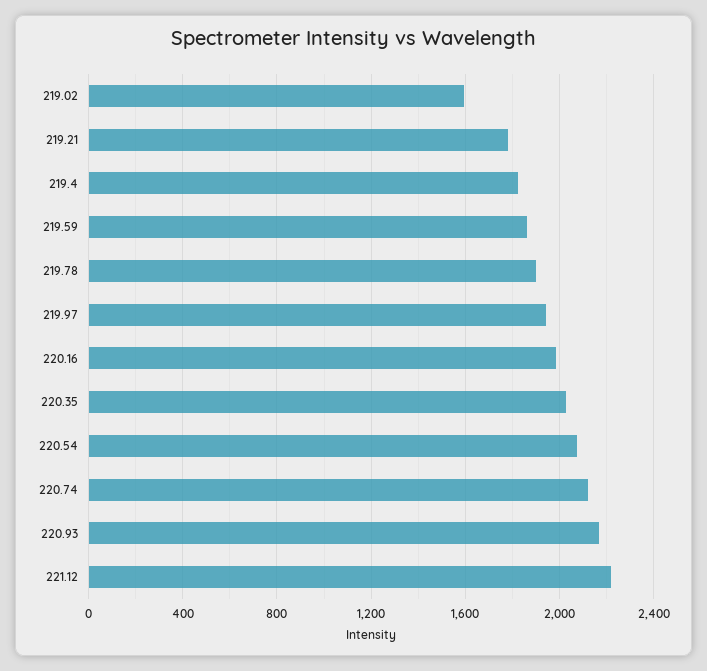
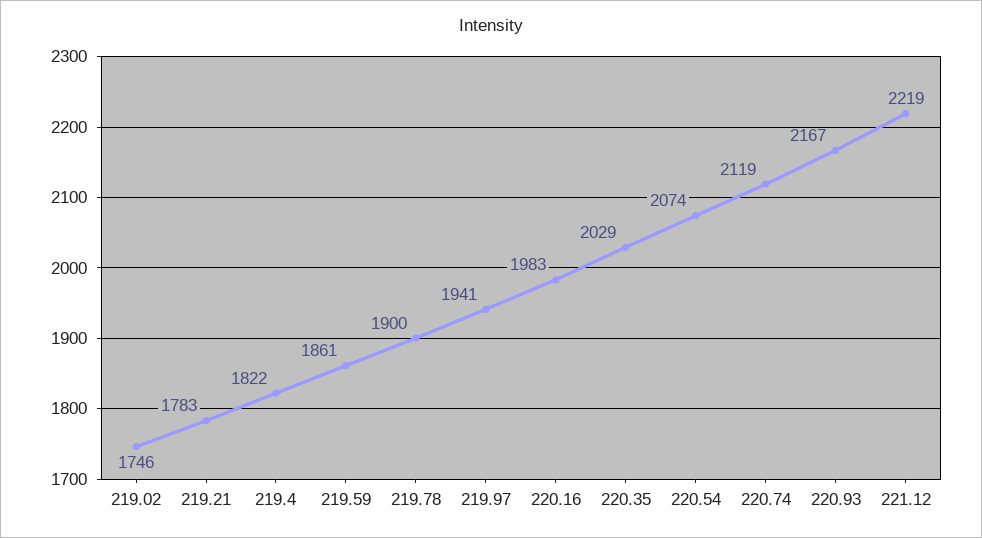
219.02: 1600 -> 1746

